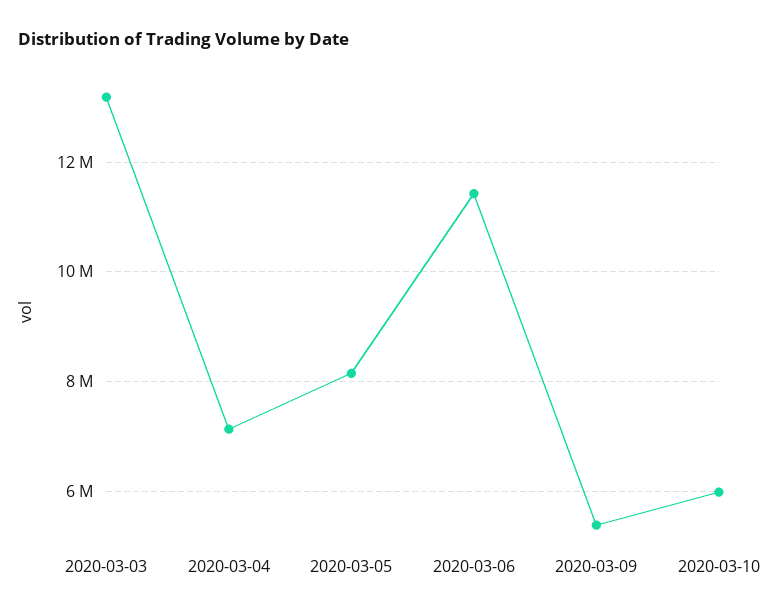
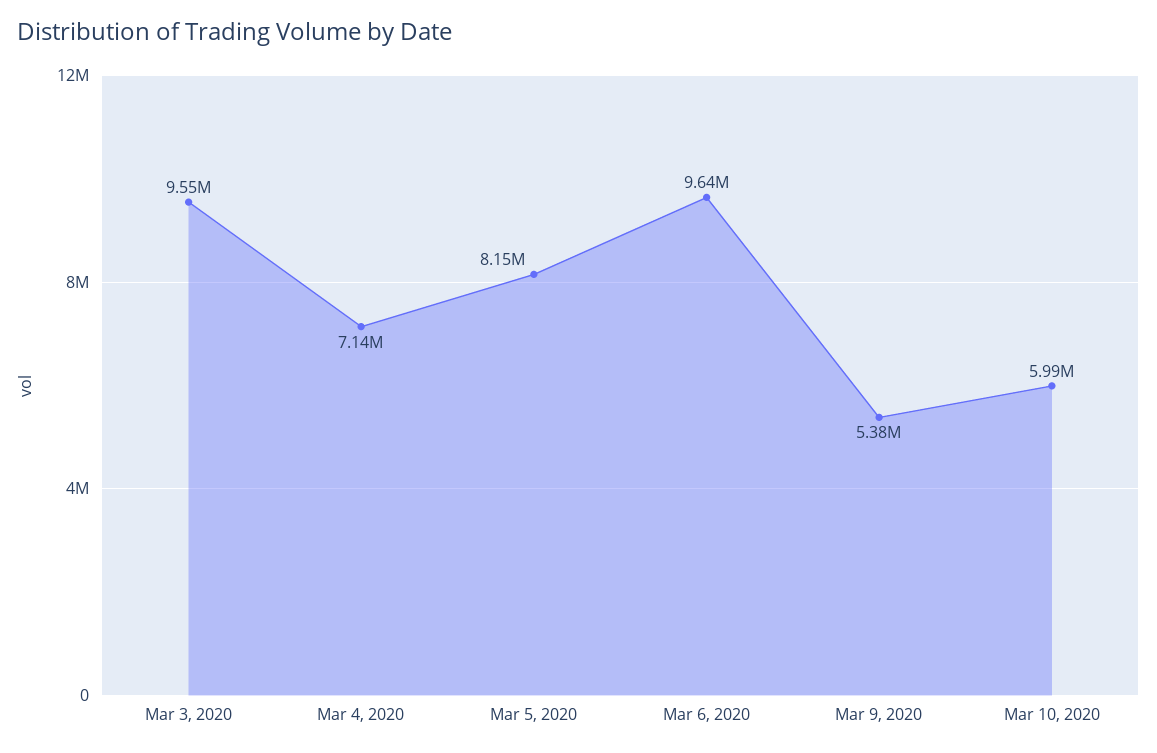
2020-03-03: 13200000 -> 9550000
2020-03-06: 11400000 -> 9640000

